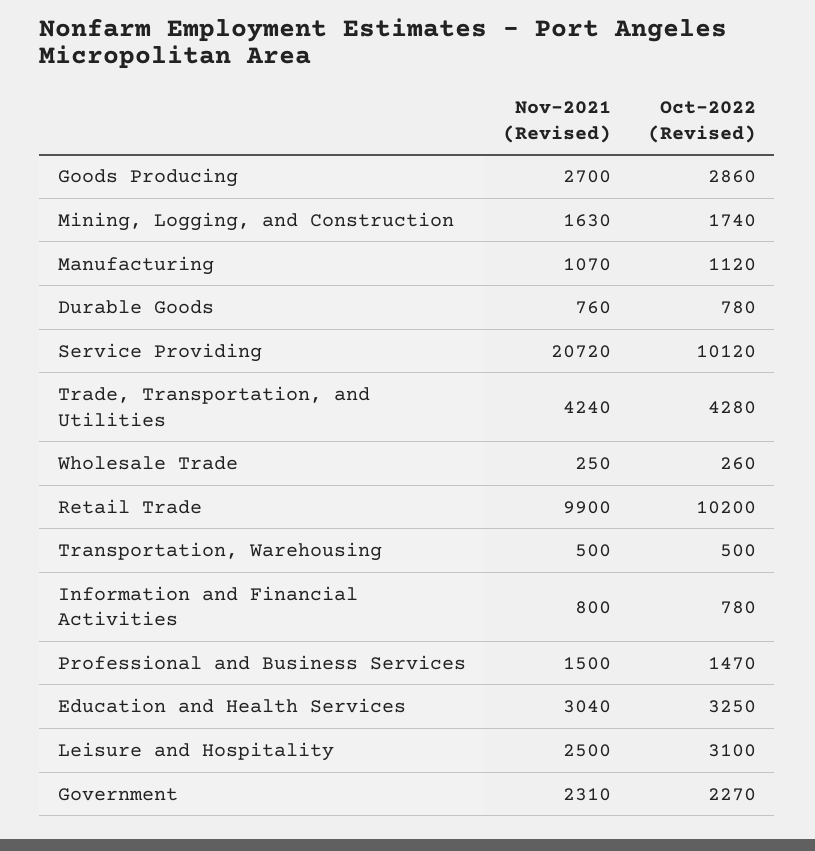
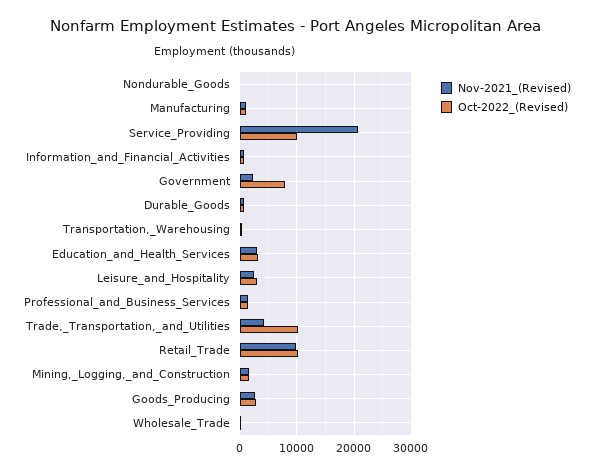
Oct-2022 (Revised), Trade, Transportation, and Utilities: 4280 -> 10000
Oct-2022 (Revised), Government: 2270 -> 8000
Nov-2021 (Revised), Nondurable_Goods: none -> 0
Oct-2022 (Revised), Nondurable_Goods: none -> 0

